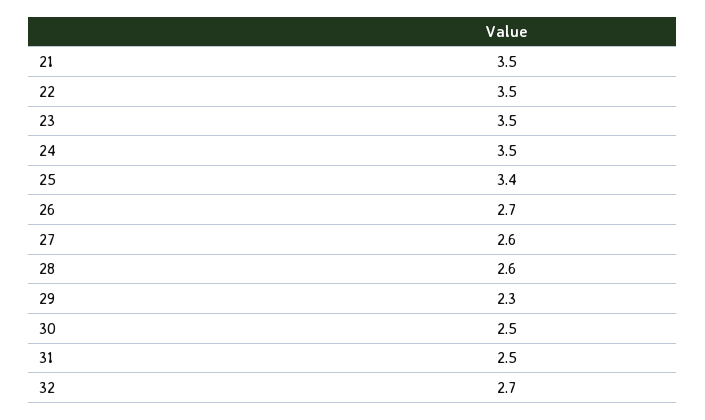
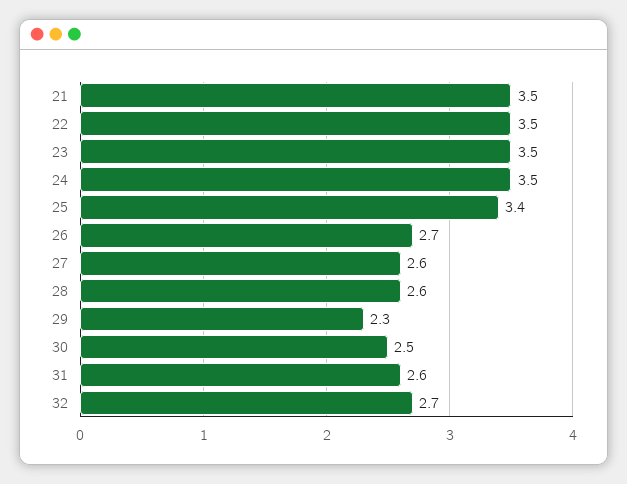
31: 2.5 -> 2.6

